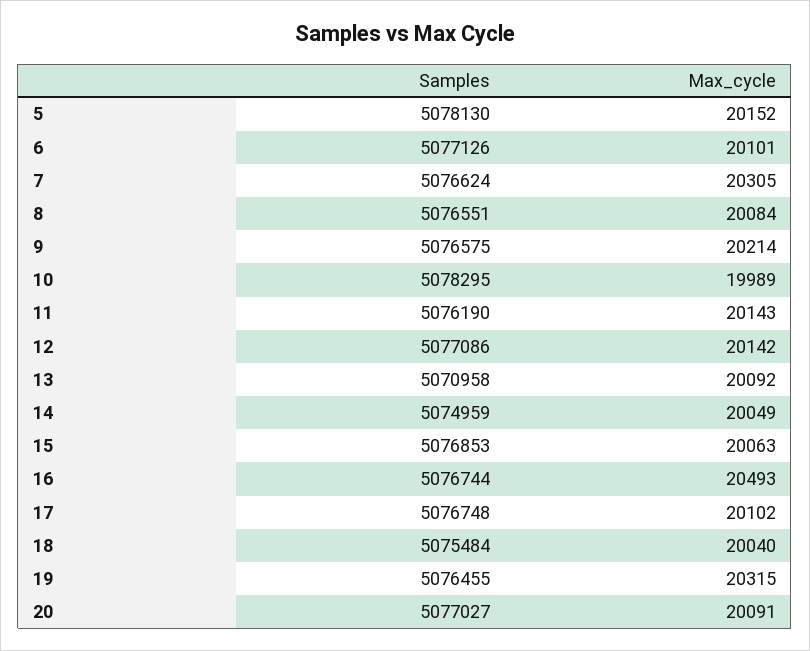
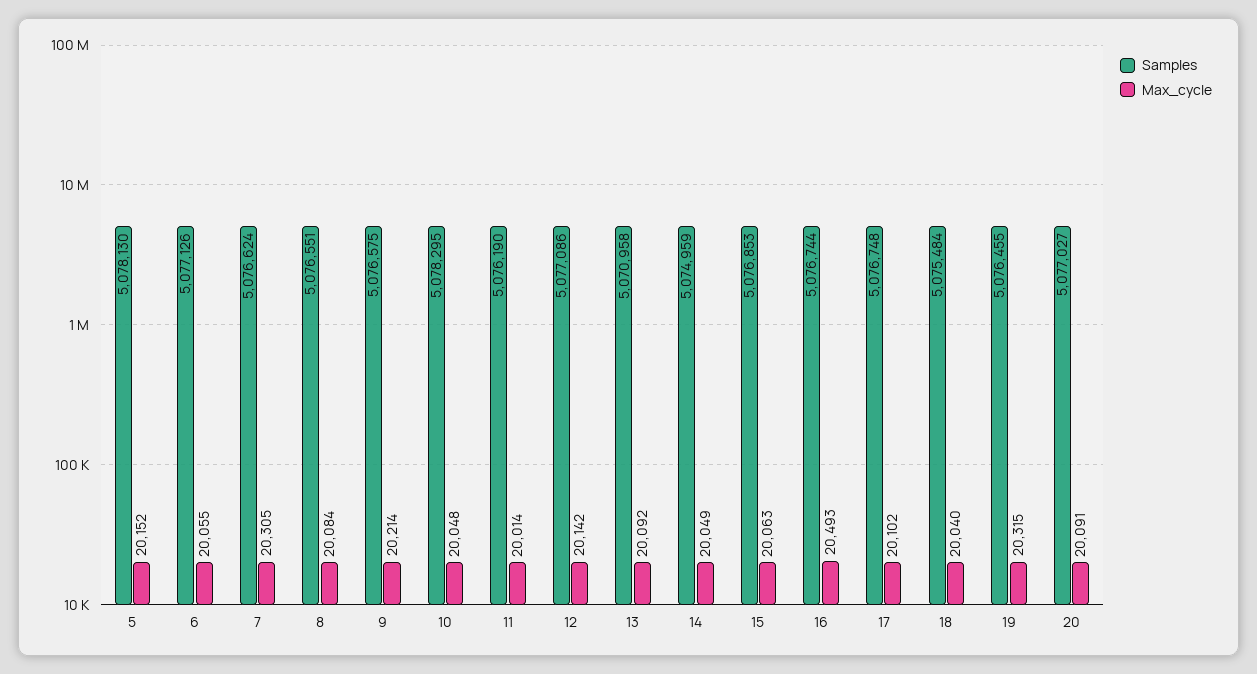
Max_cycle, 6: 20101 -> 20055
Max_cycle, 10: 19989 -> 20048
Max_cycle, 11: 20143 -> 20014

